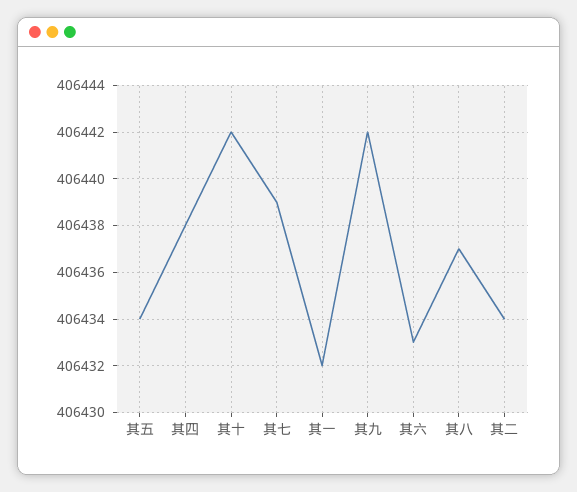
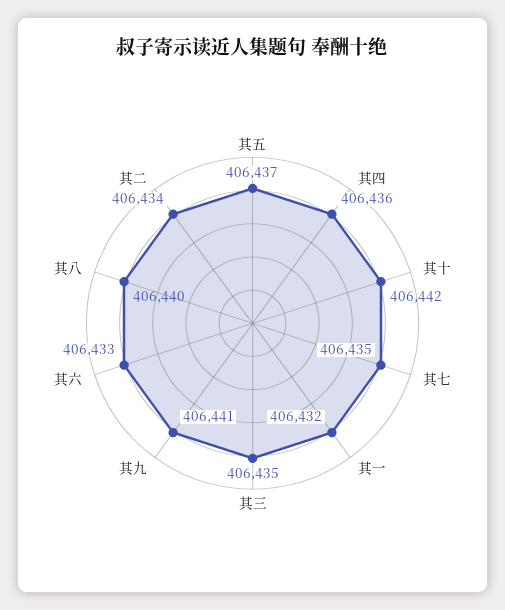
其五: 406434 -> 406437
其四: 406438 -> 406436
其七: 406439 -> 406435
其九: 406442 -> 406441
其八: 406437 -> 406440
其三: none -> 406435

